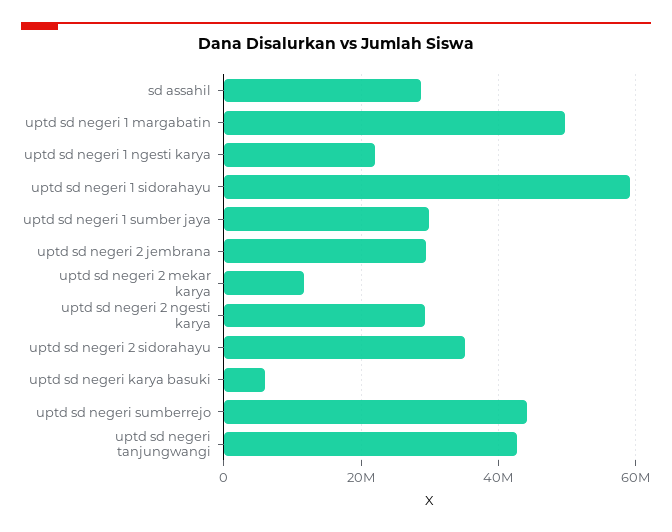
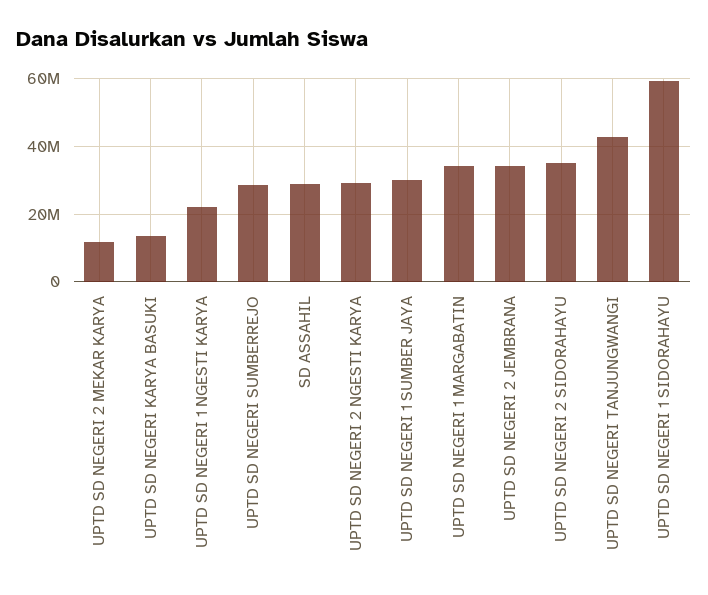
uptd sd negeri 1 margabatin: 50000000 -> 34000000
uptd sd negeri 2 jembrana: 30000000 -> 34000000
uptd sd negeri karya basuki: 6000000 -> 14000000
uptd sd negeri sumberrejo: 44000000 -> 28000000

